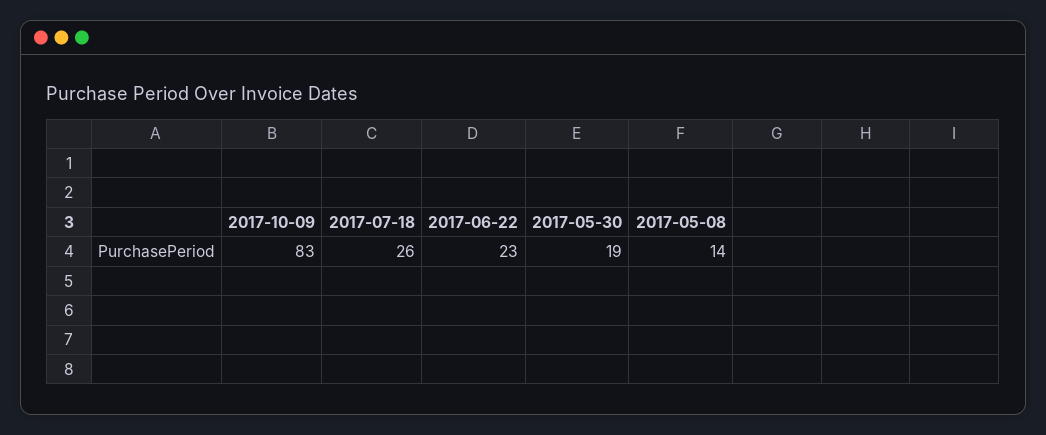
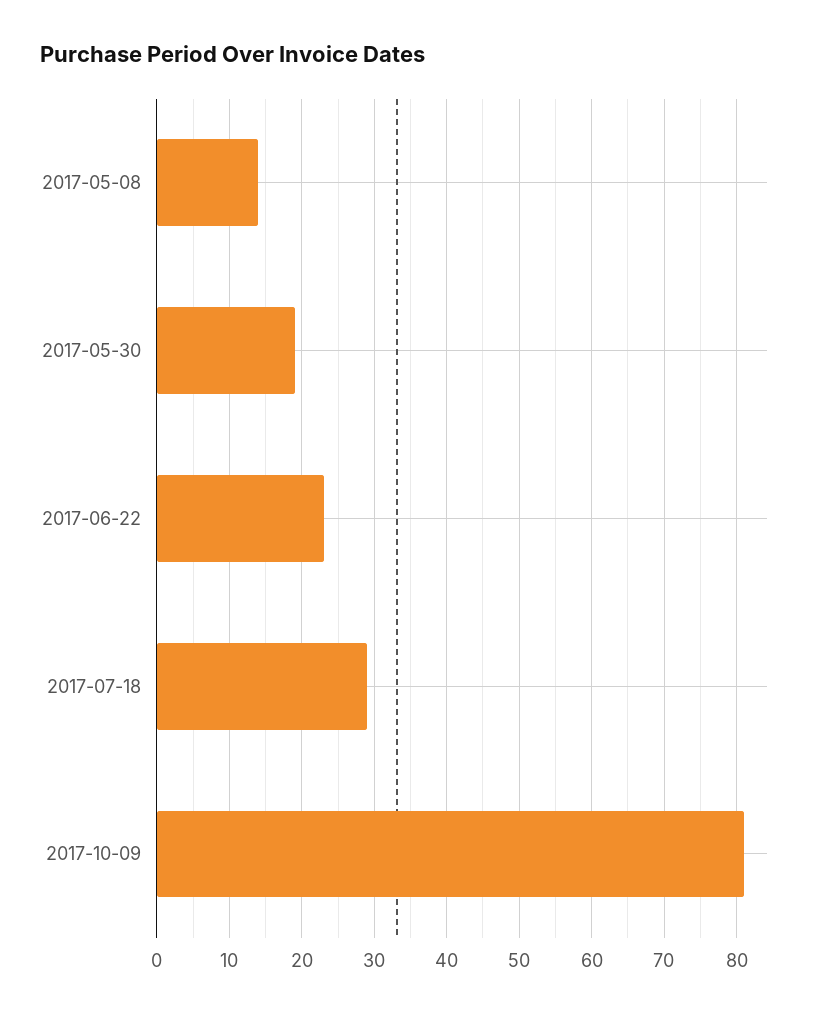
2017-10-09: 83 -> 81
2017-07-18: 26 -> 29

